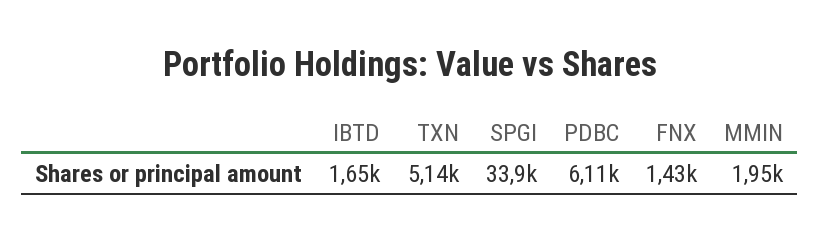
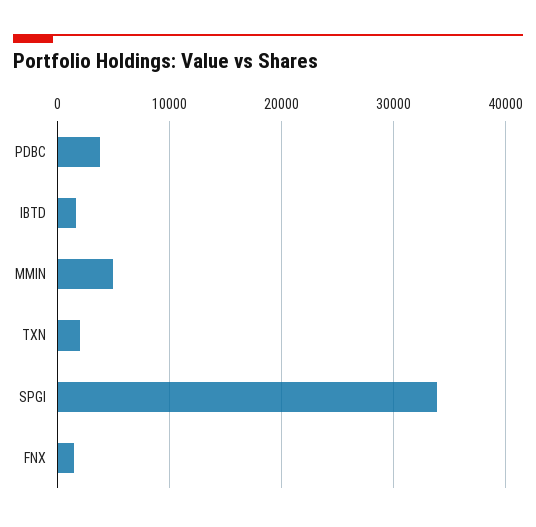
TXN: 5140 -> 2000
PDBC: 6110 -> 4000
MMIN: 1950 -> 5000

